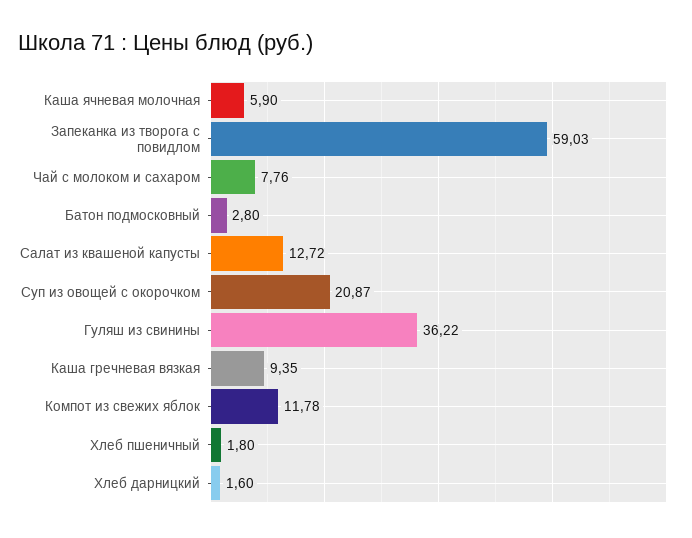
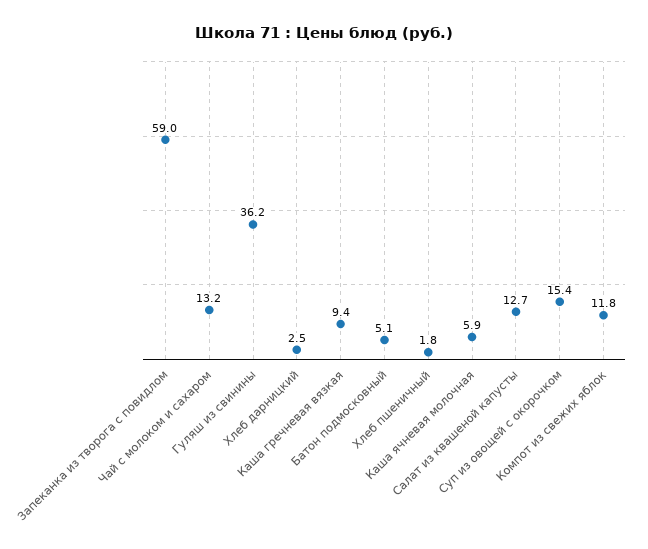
Чай с молоком и сахаром: 7.76 -> 13.2
Батон подмосковный: 2.8 -> 5.1
Суп из овощей с окорочком: 20.87 -> 15.4
Хлеб дарницкий: 1.6 -> 2.5

